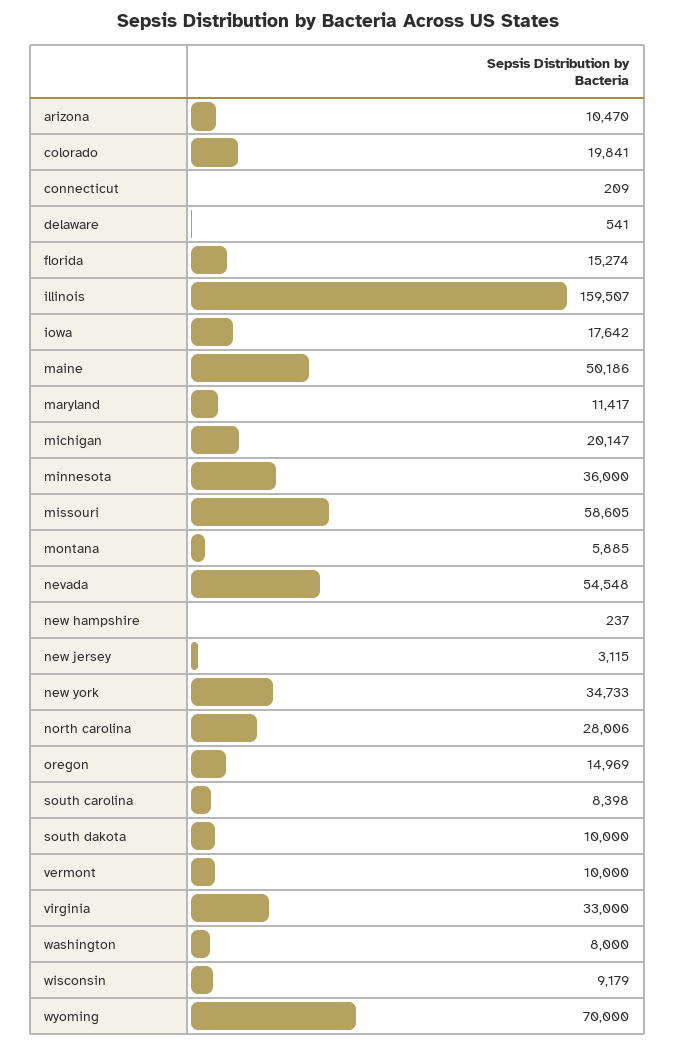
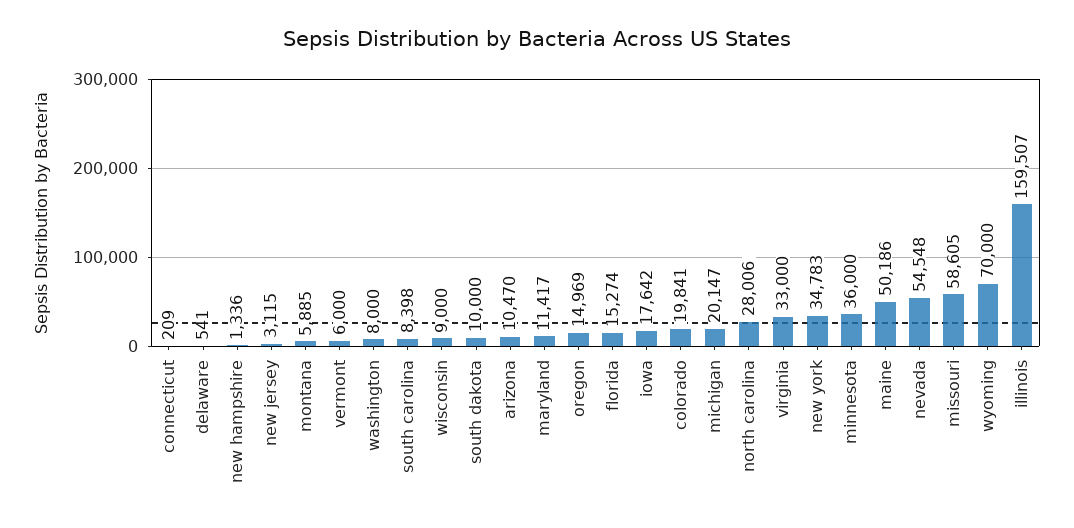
new hampshire: 237 -> 1336
new york: 34733 -> 34783
vermont: 10000 -> 6000
wisconsin: 9179 -> 9000

